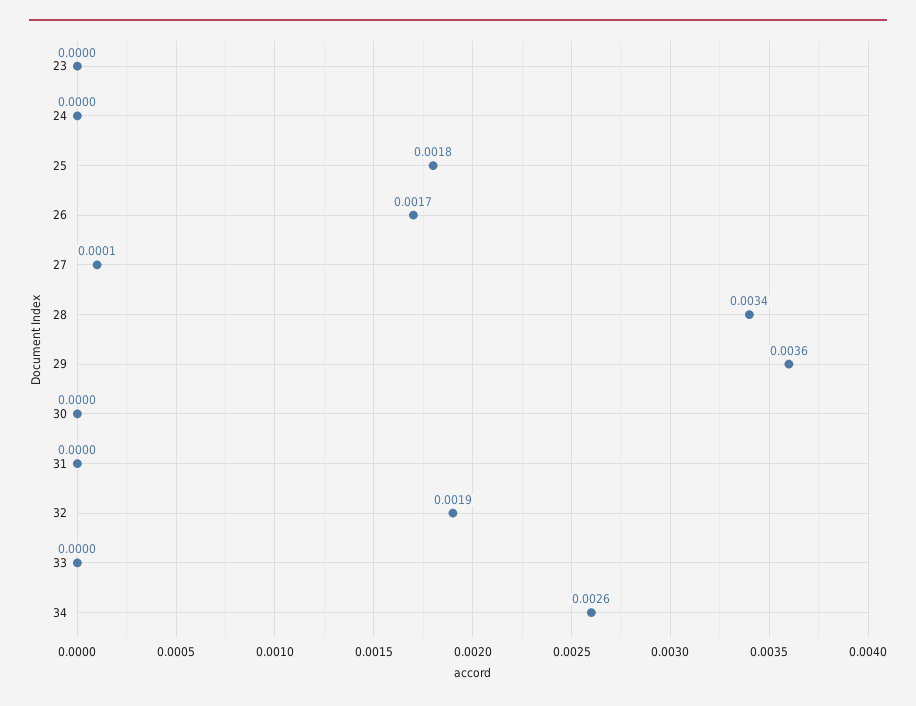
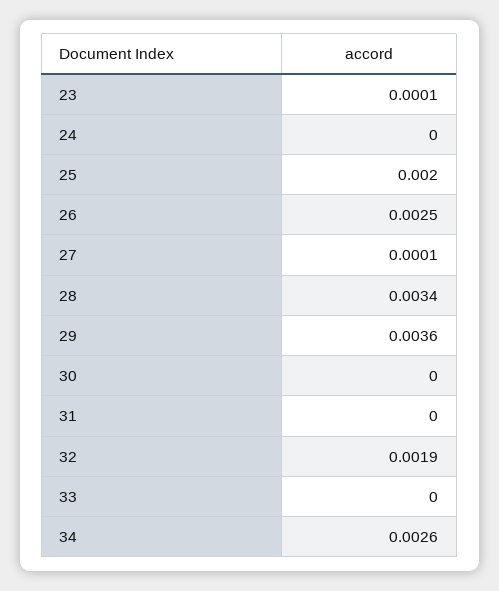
23: 0 -> 0.0001
25: 0.0018 -> 0.002
26: 0.0017 -> 0.0025

